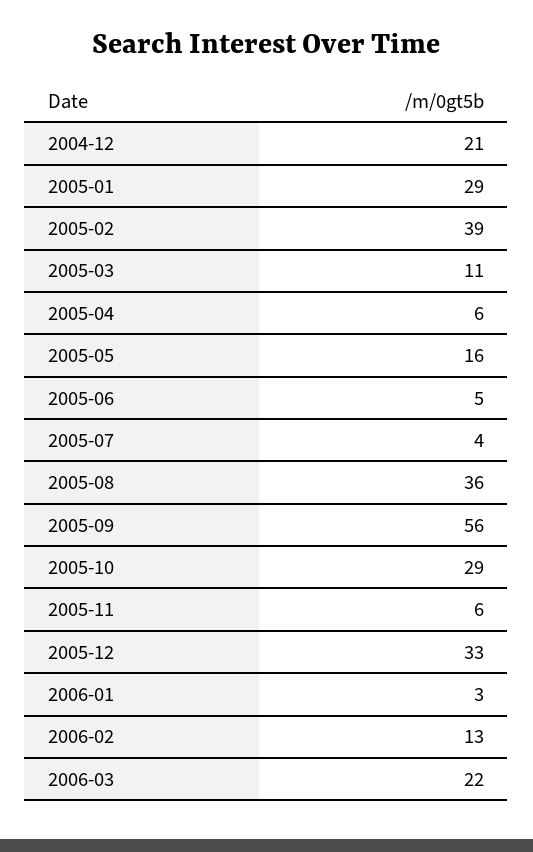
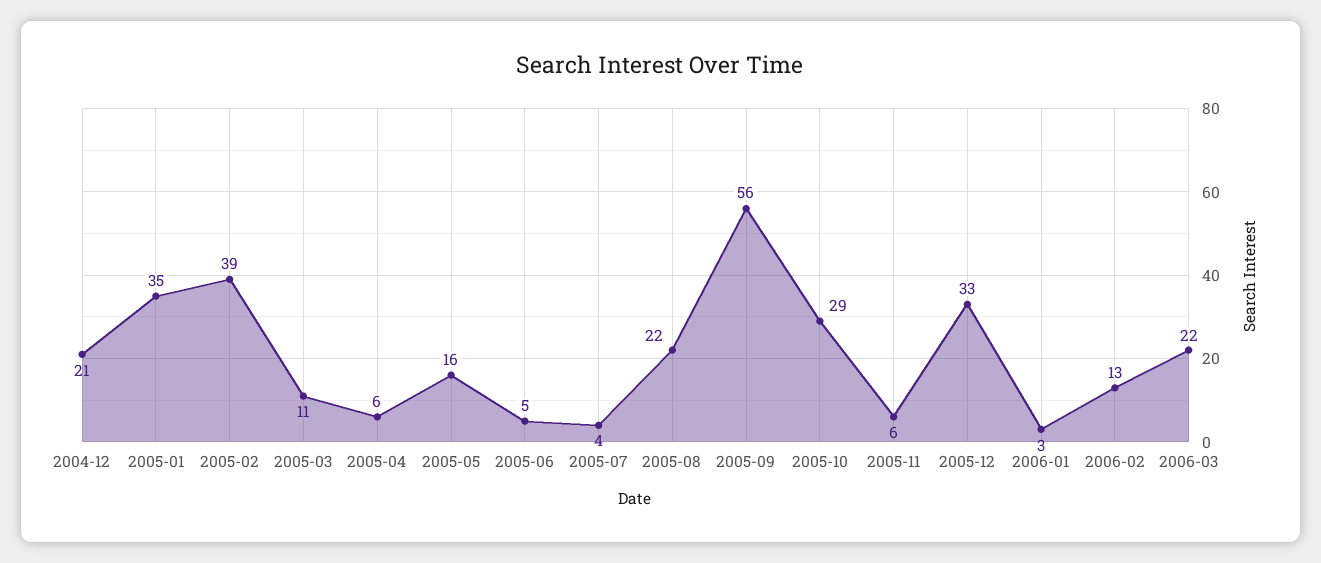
2005-01: 29 -> 35
2005-08: 36 -> 22

